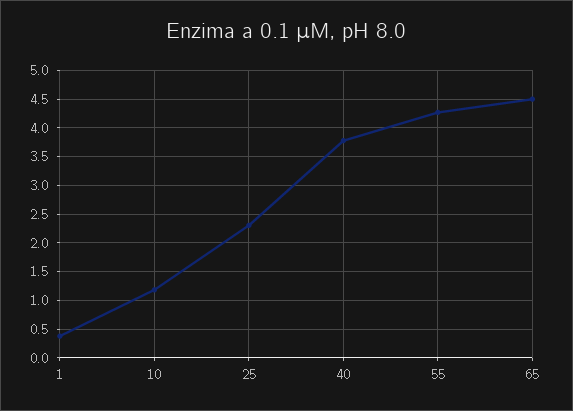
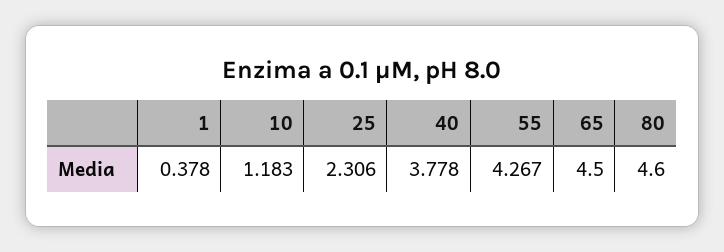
80: none -> 4.6

